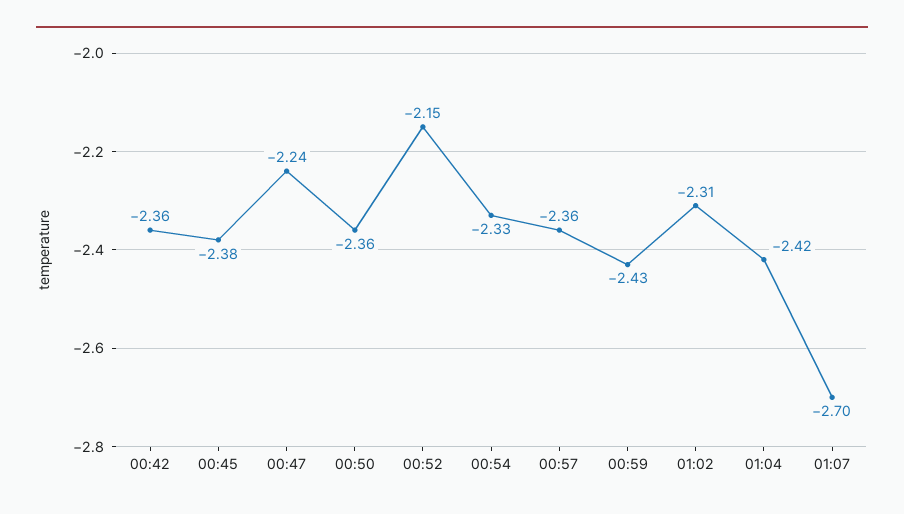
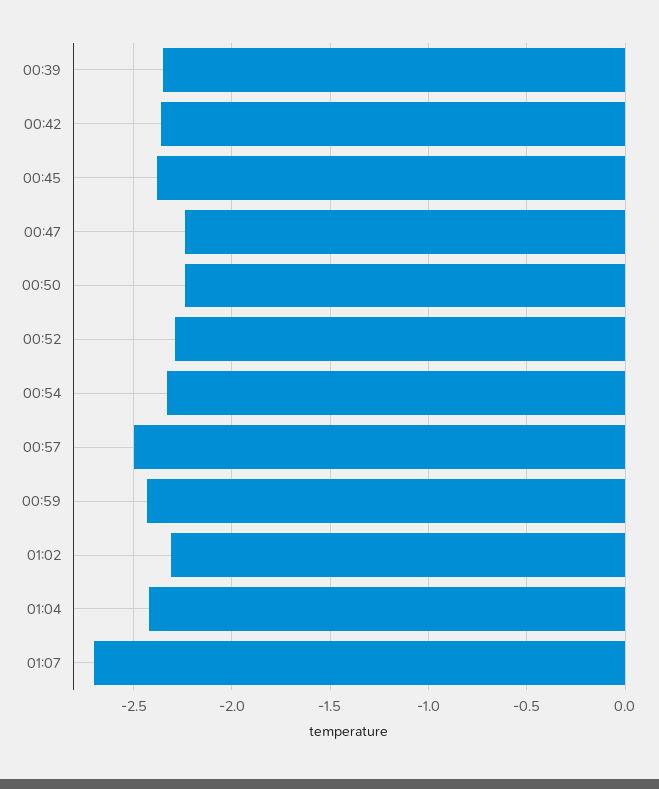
00:50: -2.36 -> -2.25
00:52: -2.15 -> -2.3
00:57: -2.36 -> -2.5
00:39: none -> -2.35

